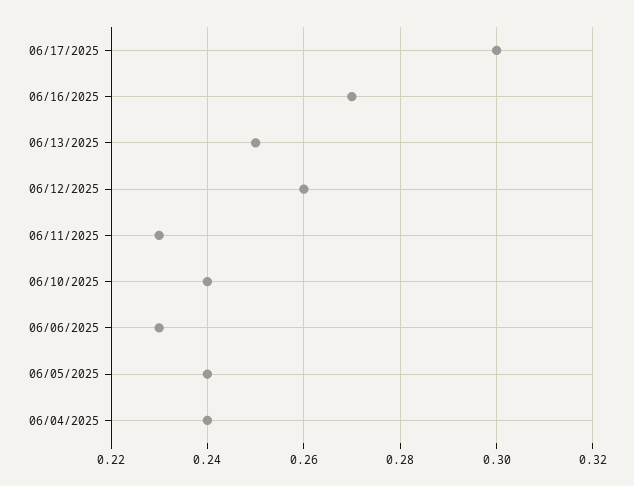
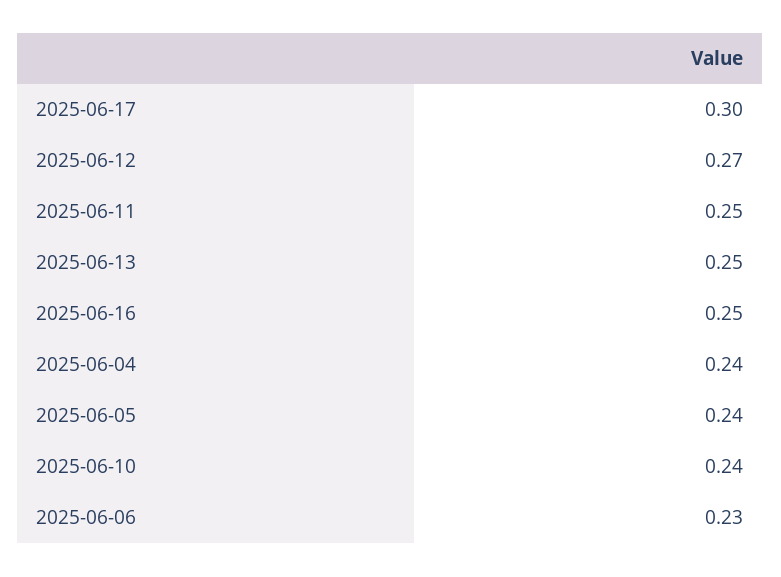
06/16/2025: 0.27 -> 0.25
06/12/2025: 0.26 -> 0.27
06/11/2025: 0.23 -> 0.25

